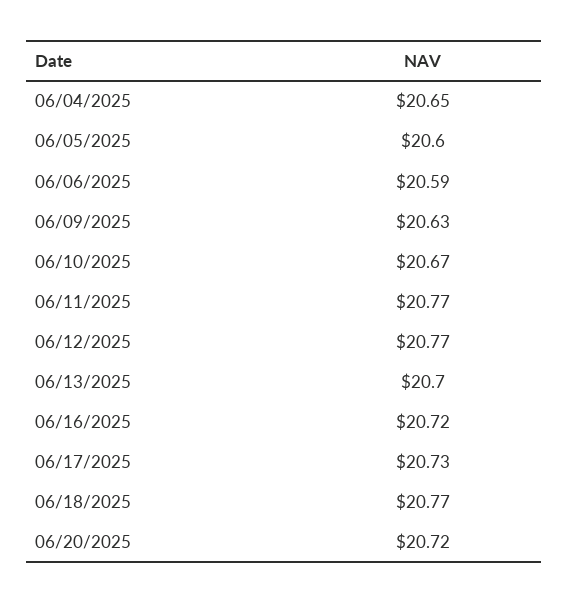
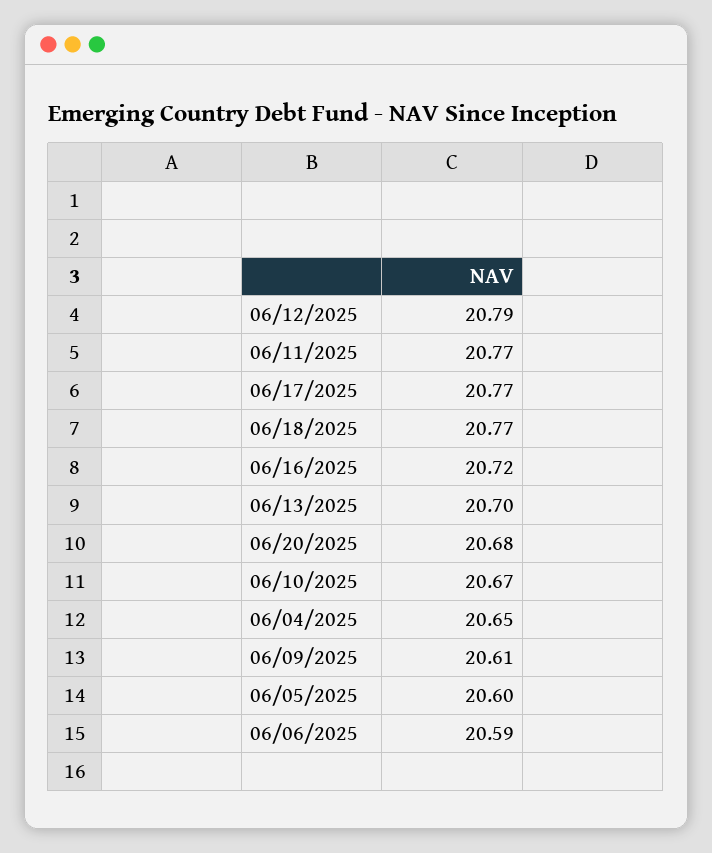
06/09/2025: 20.63 -> 20.61
06/12/2025: 20.77 -> 20.79
06/17/2025: 20.73 -> 20.77
06/20/2025: 20.72 -> 20.68

